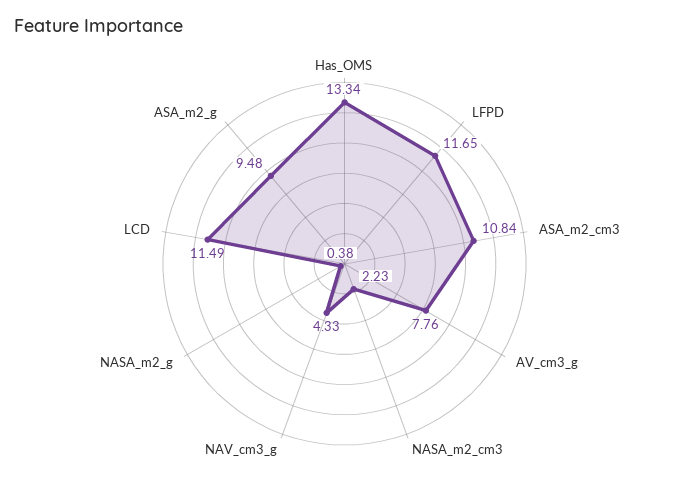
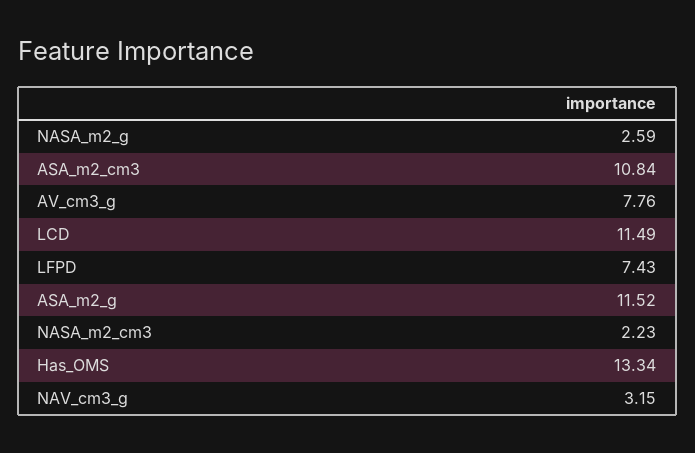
LFPD: 11.65 -> 7.43
NAV_cm3_g: 4.33 -> 3.15
NASA_m2_g: 0.38 -> 2.59
ASA_m2_g: 9.48 -> 11.52

